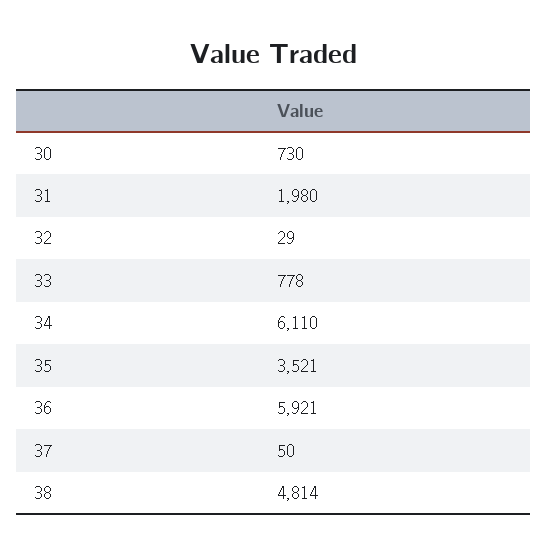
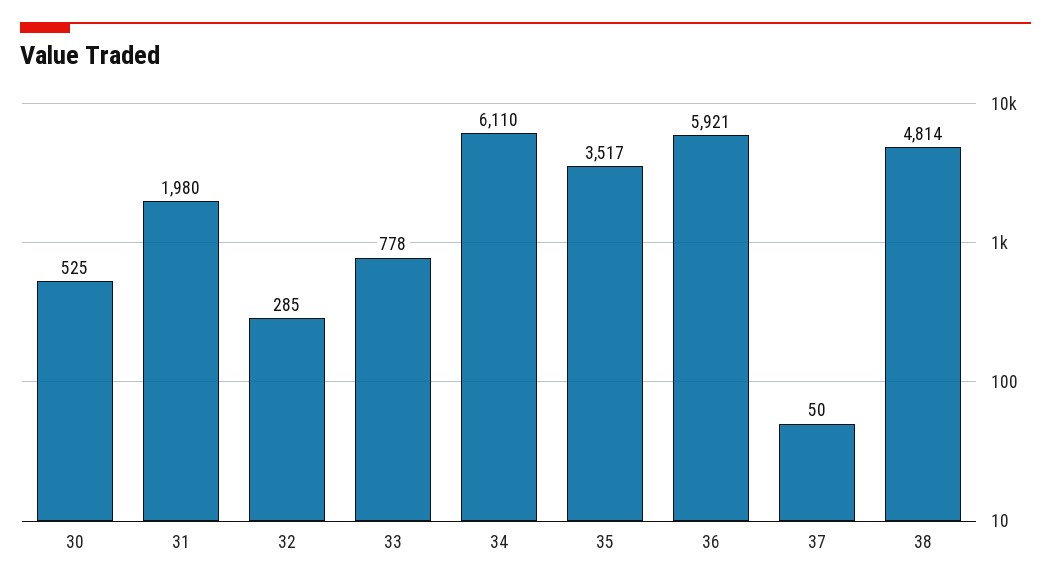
30: 730 -> 525
32: 29 -> 285
35: 3521 -> 3517

